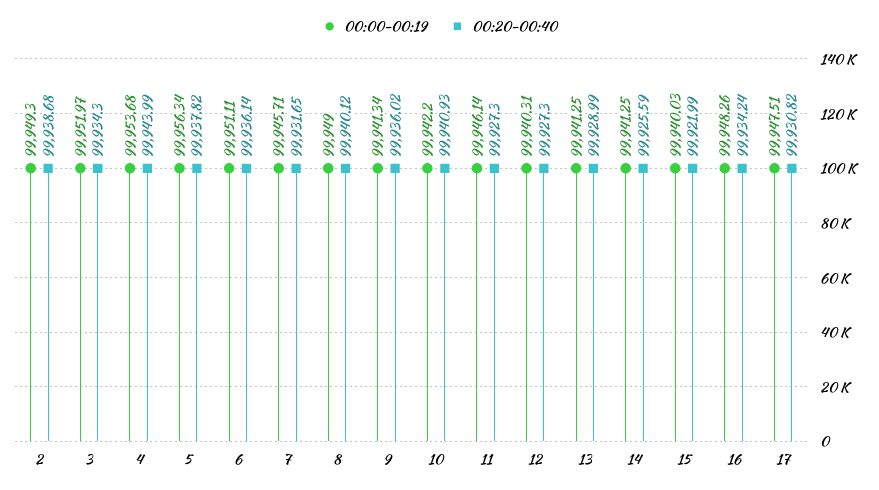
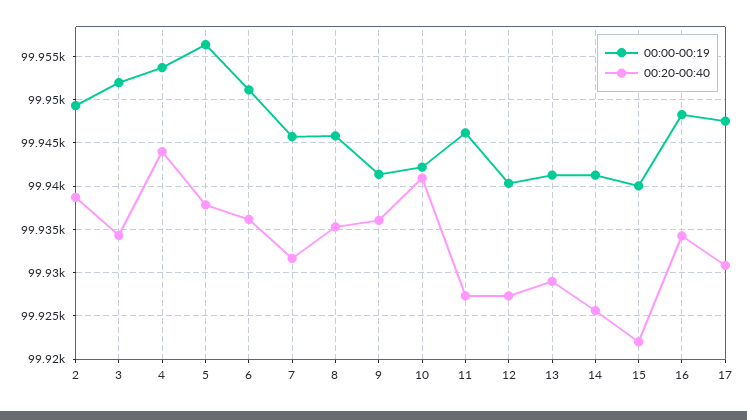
00:00-00:19, 8: 99949 -> 99946
00:20-00:40, 8: 99940.12 -> 99935

